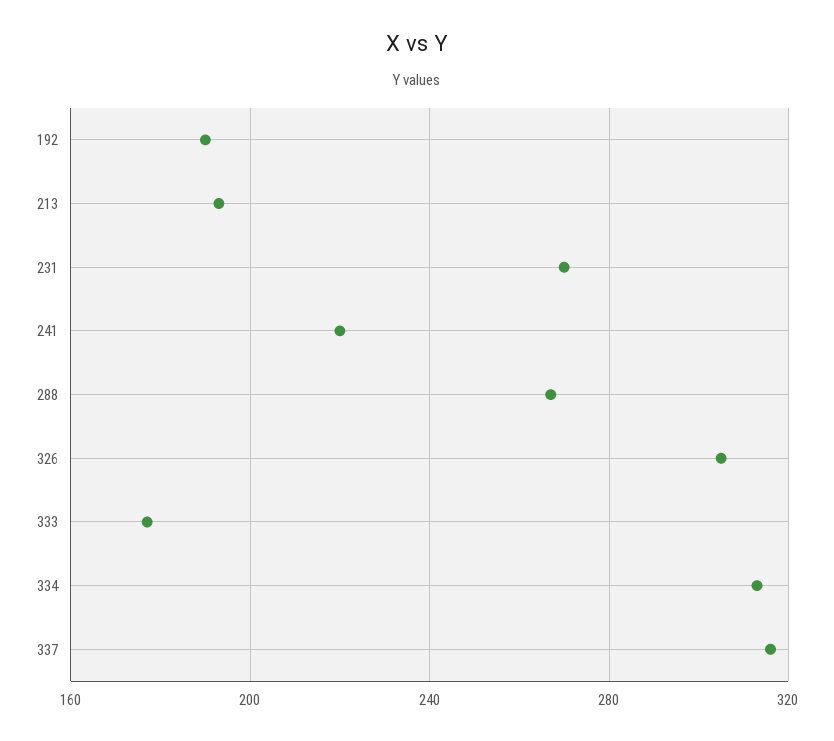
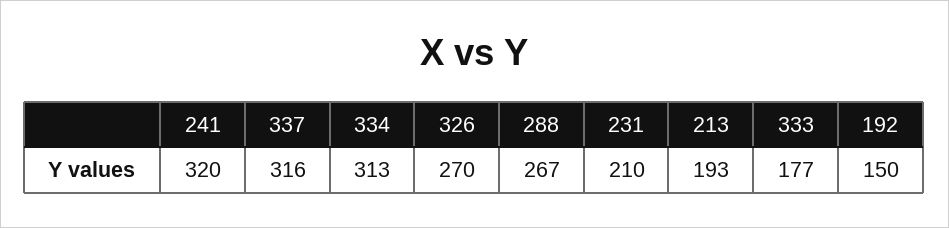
192: 190 -> 150
231: 270 -> 210
241: 220 -> 320
326: 305 -> 270

